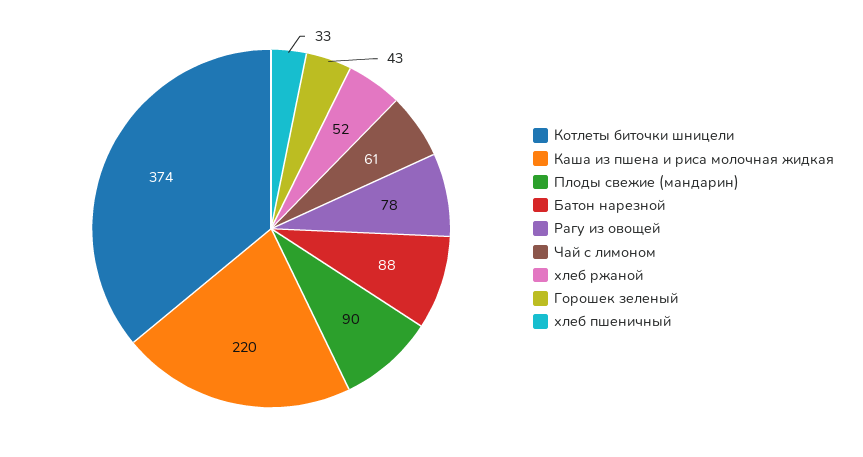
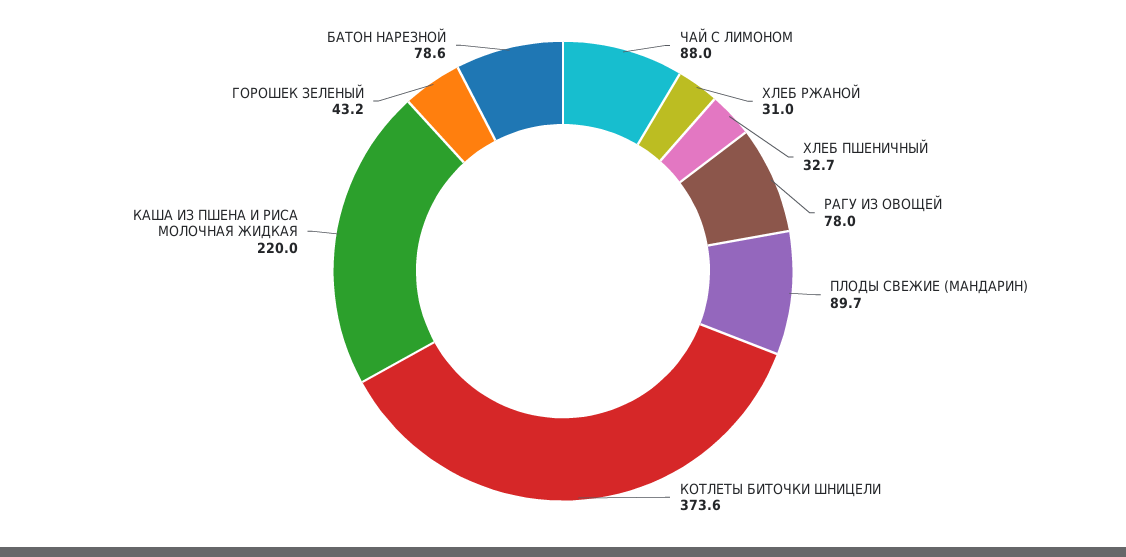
Батон нарезной: 88 -> 78.6
Чай с лимоном: 61 -> 88
хлеб ржаной: 52 -> 31

